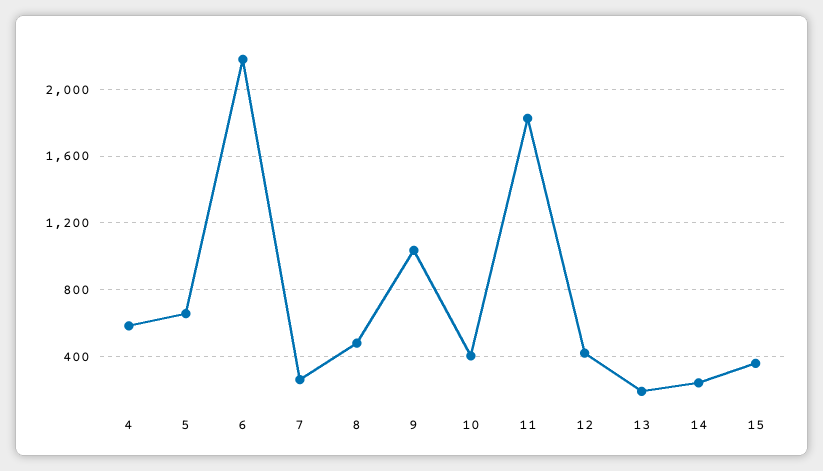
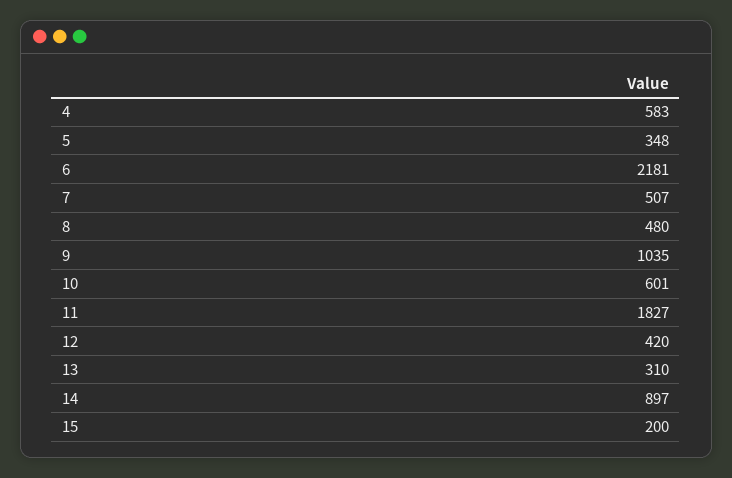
5: 650 -> 348
7: 250 -> 507
10: 400 -> 601
13: 200 -> 310
14: 250 -> 897
15: 350 -> 200

